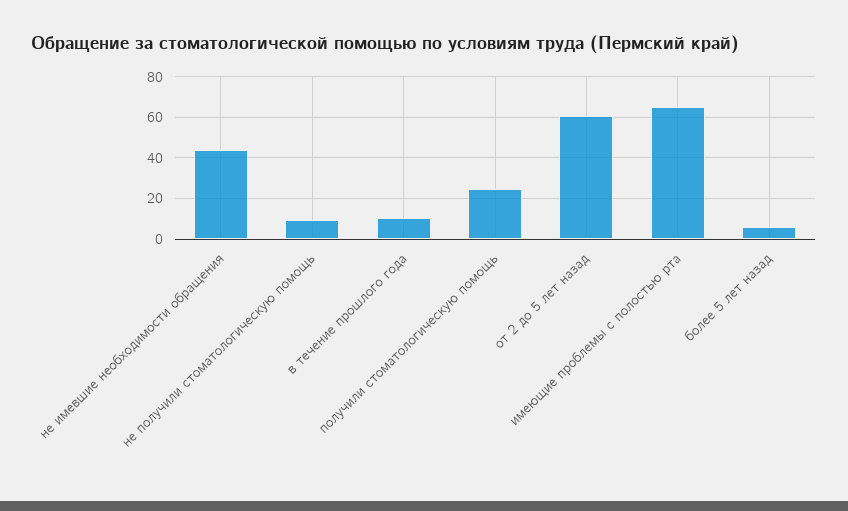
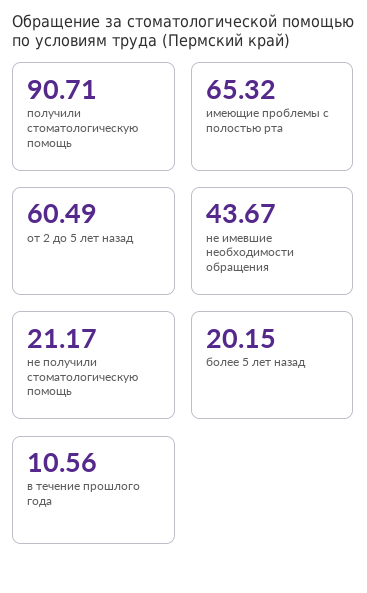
не получили стоматологическую помощь: 10 -> 21.17
получили стоматологическую помощь: 25 -> 90.71
более 5 лет назад: 5 -> 20.15

